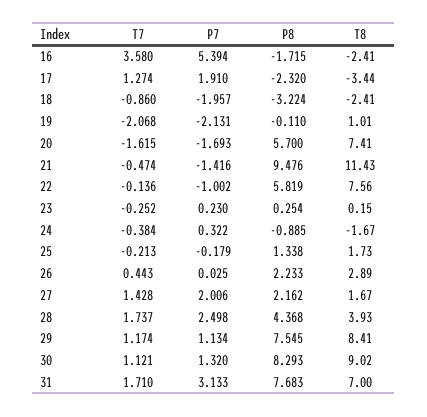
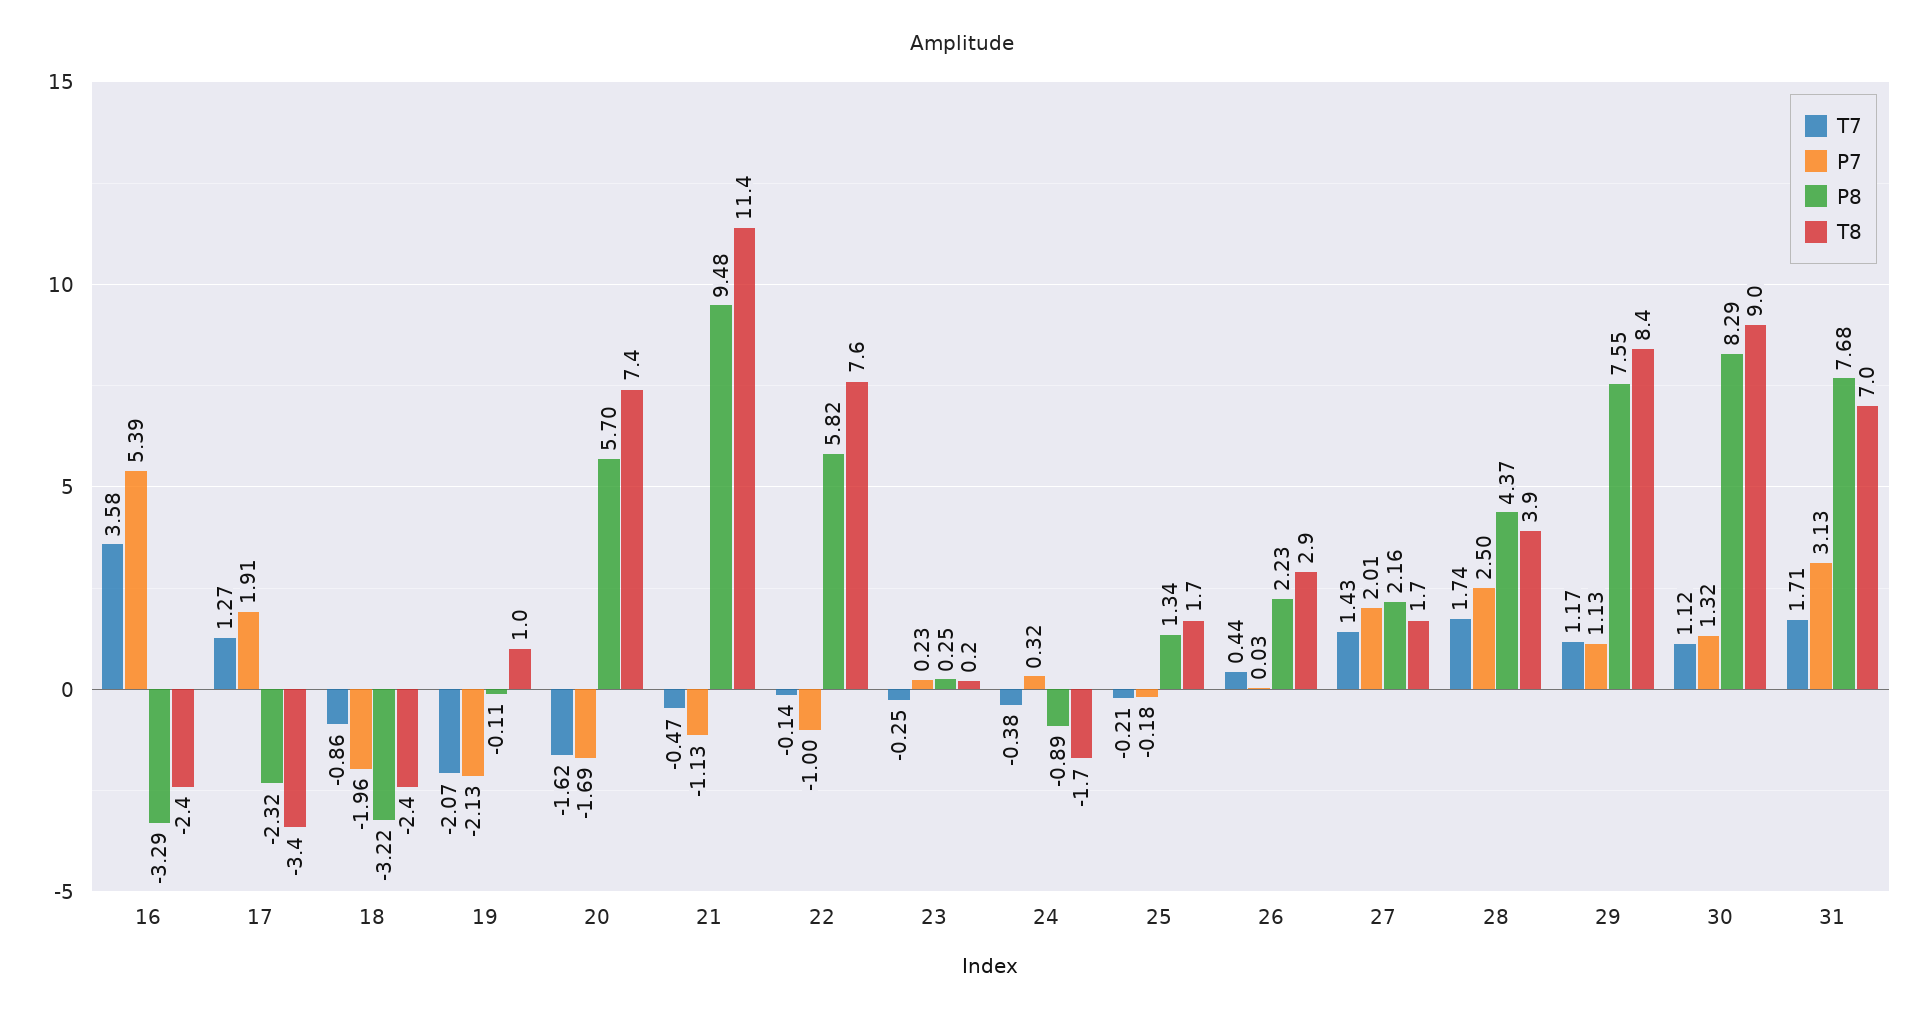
P8, 16: -1.715 -> -3.29
P7, 21: -1.416 -> -1.13

